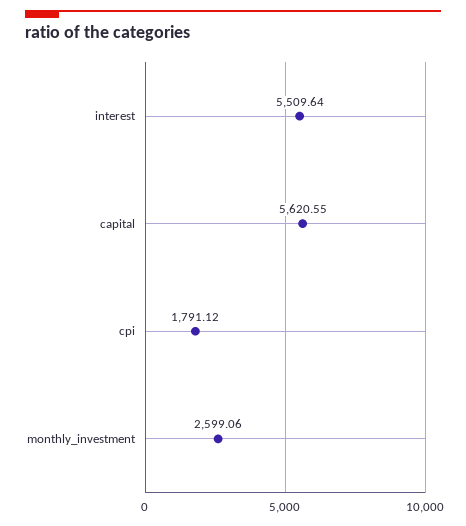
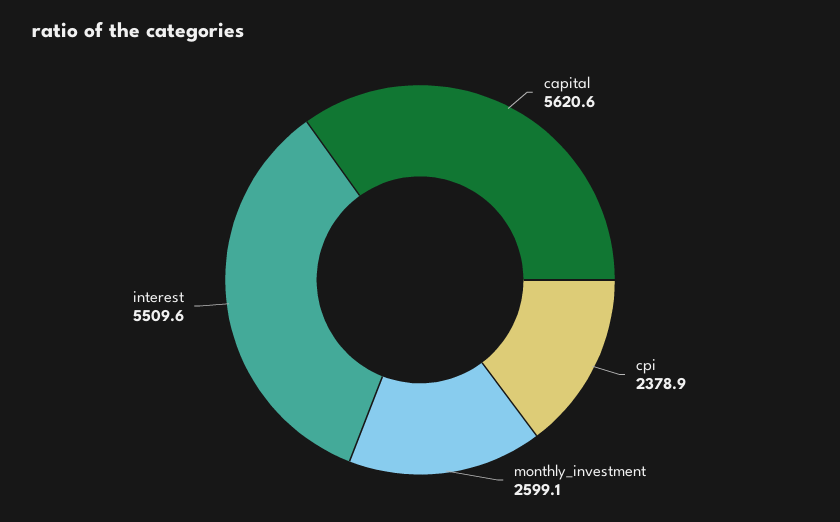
cpi: 1791.12 -> 2378.9

